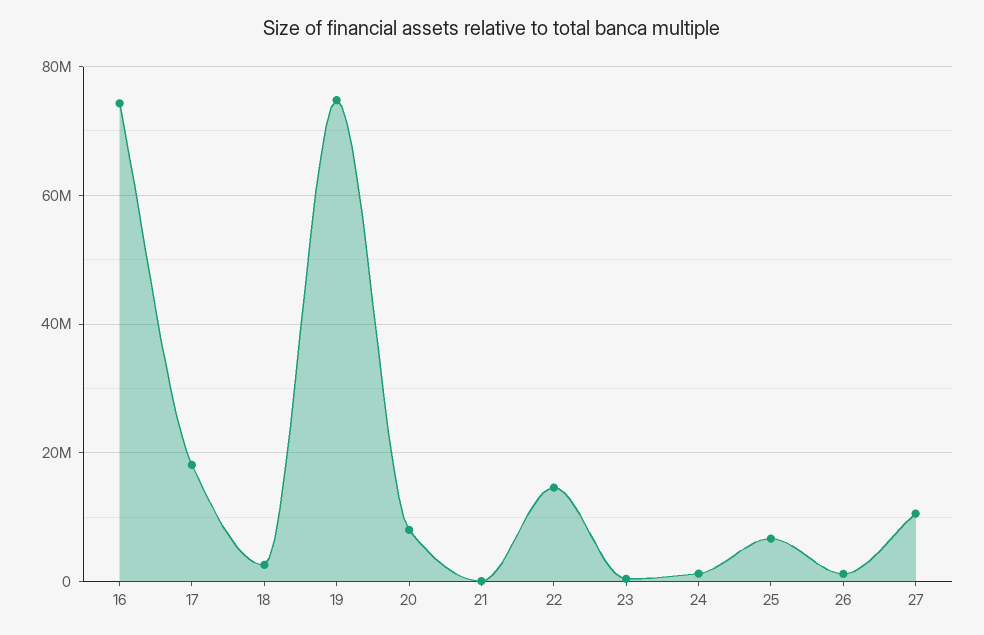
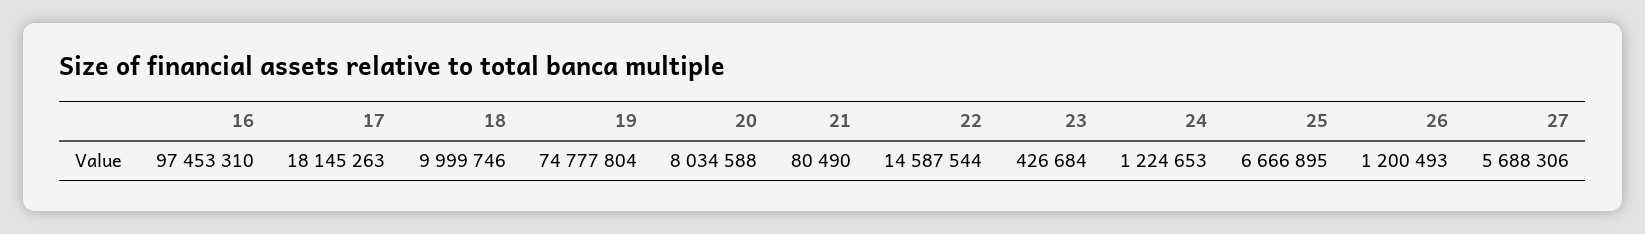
16: 74000000 -> 97453310
18: 2000000 -> 9999746
27: 10000000 -> 5688306

